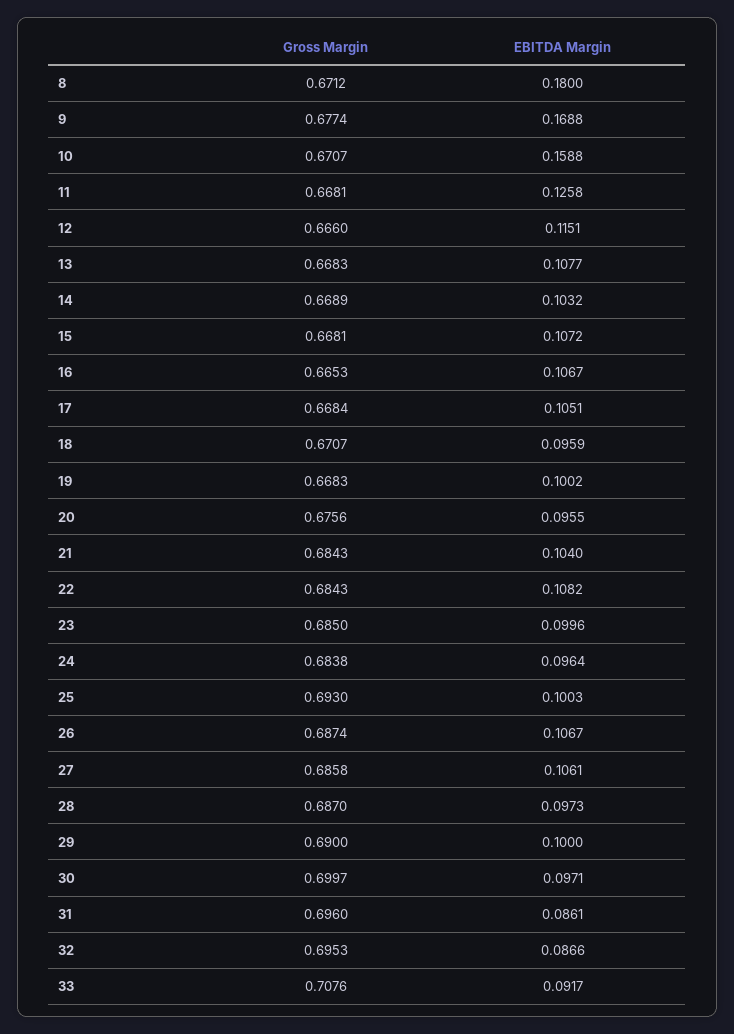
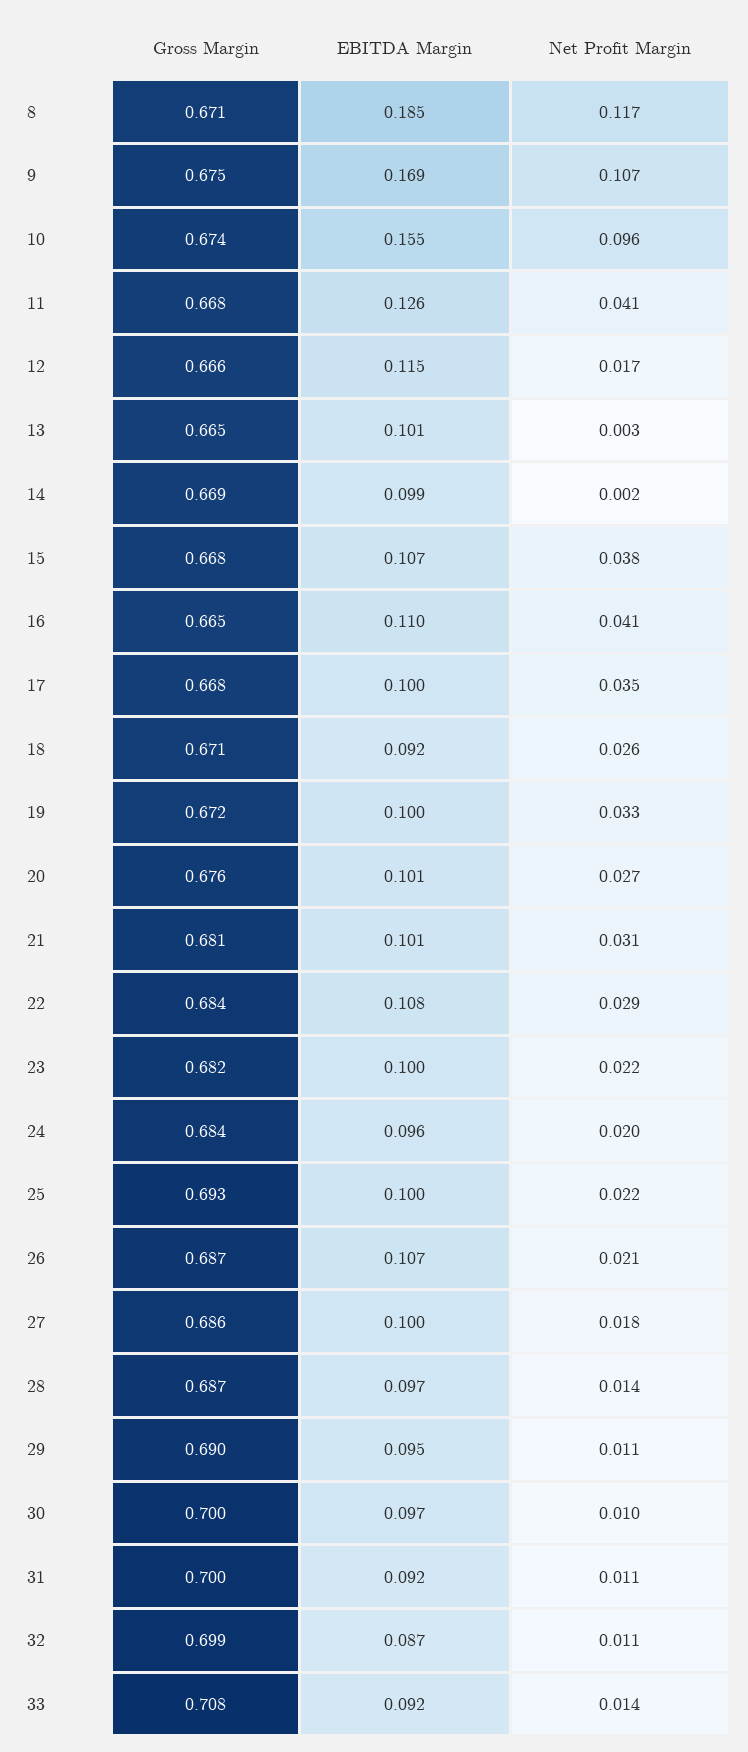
EBITDA Margin, 8: 0.18 -> 0.185
Gross Margin, 9: 0.6774 -> 0.675
Gross Margin, 10: 0.6707 -> 0.674
EBITDA Margin, 10: 0.1588 -> 0.155
Gross Margin, 13: 0.6683 -> 0.665
EBITDA Margin, 13: 0.1077 -> 0.101
EBITDA Margin, 14: 0.1032 -> 0.099
EBITDA Margin, 16: 0.1067 -> 0.11
EBITDA Margin, 17: 0.1051 -> 0.1
EBITDA Margin, 18: 0.0959 -> 0.092
Gross Margin, 19: 0.6683 -> 0.672
EBITDA Margin, 20: 0.0955 -> 0.101
Gross Margin, 21: 0.6843 -> 0.681
EBITDA Margin, 21: 0.104 -> 0.101
Gross Margin, 23: 0.685 -> 0.682
EBITDA Margin, 27: 0.1061 -> 0.1
EBITDA Margin, 29: 0.1 -> 0.095
Gross Margin, 31: 0.696 -> 0.7
EBITDA Margin, 31: 0.0861 -> 0.092
Gross Margin, 32: 0.6953 -> 0.699
Net Profit Margin, 8: none -> 0.117
Net Profit Margin, 9: none -> 0.107
Net Profit Margin, 10: none -> 0.096
Net Profit Margin, 11: none -> 0.041
Net Profit Margin, 12: none -> 0.017
Net Profit Margin, 13: none -> 0.003
Net Profit Margin, 14: none -> 0.002
Net Profit Margin, 15: none -> 0.038
Net Profit Margin, 16: none -> 0.041
Net Profit Margin, 17: none -> 0.035
Net Profit Margin, 18: none -> 0.026
Net Profit Margin, 19: none -> 0.033
Net Profit Margin, 20: none -> 0.027
Net Profit Margin, 21: none -> 0.031
Net Profit Margin, 22: none -> 0.029
Net Profit Margin, 23: none -> 0.022
Net Profit Margin, 24: none -> 0.02
Net Profit Margin, 25: none -> 0.022
Net Profit Margin, 26: none -> 0.021
Net Profit Margin, 27: none -> 0.018
Net Profit Margin, 28: none -> 0.014
Net Profit Margin, 29: none -> 0.011
Net Profit Margin, 30: none -> 0.01
Net Profit Margin, 31: none -> 0.011
Net Profit Margin, 32: none -> 0.011
Net Profit Margin, 33: none -> 0.014

